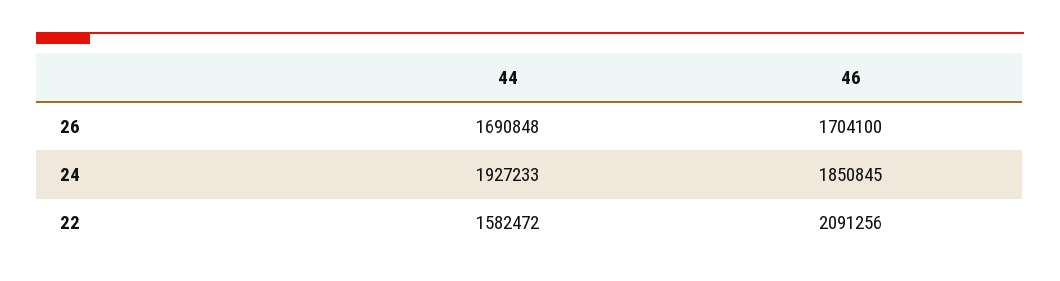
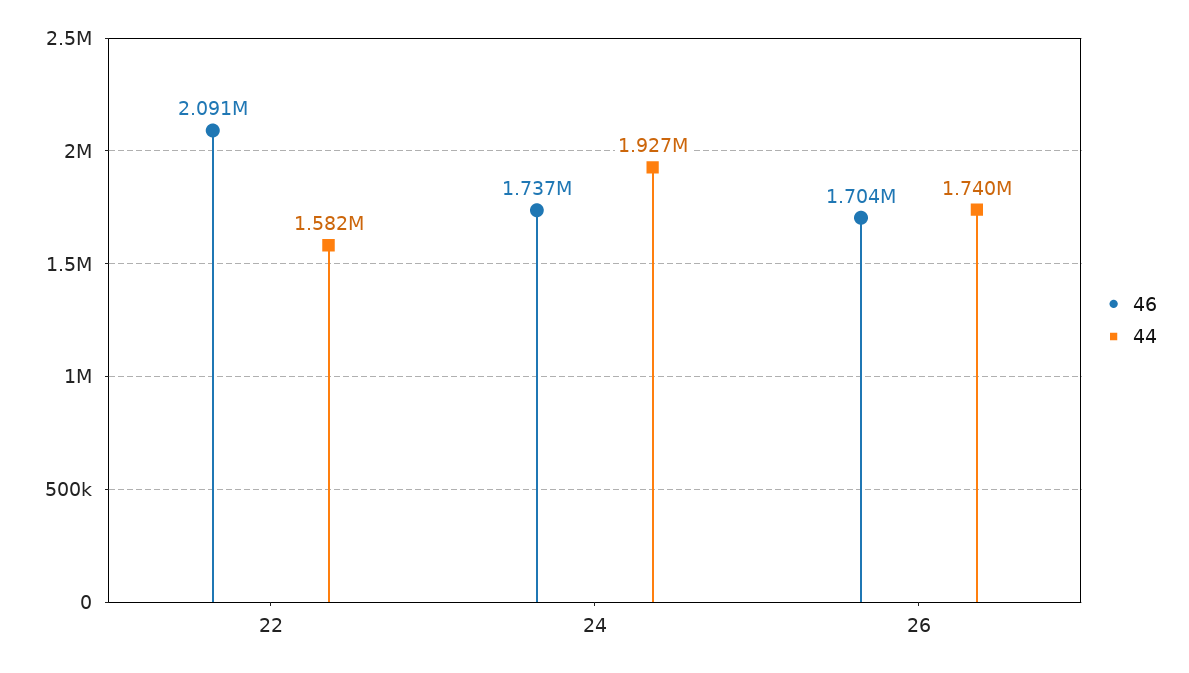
44, 26: 1690848 -> 1740000
46, 24: 1850845 -> 1737000

